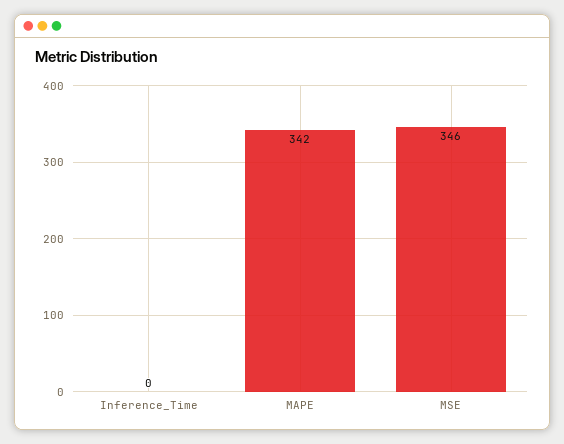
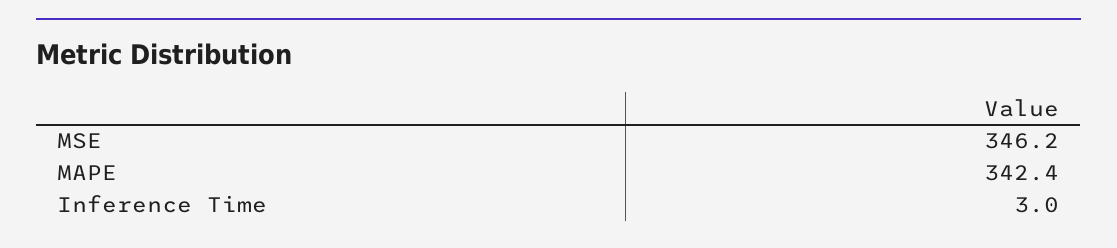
Inference_Time: 0 -> 3

